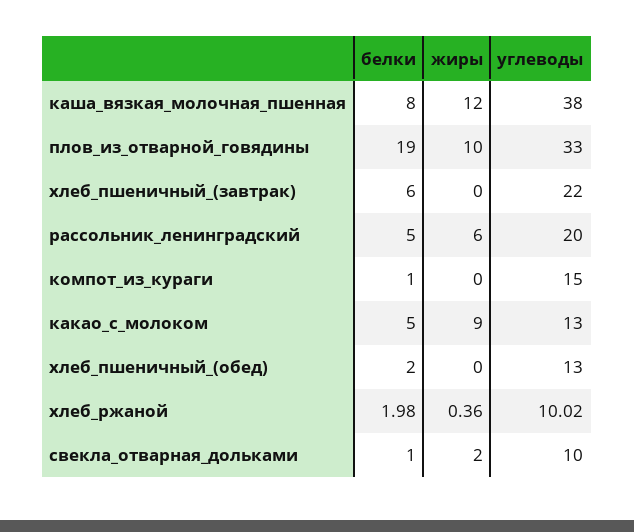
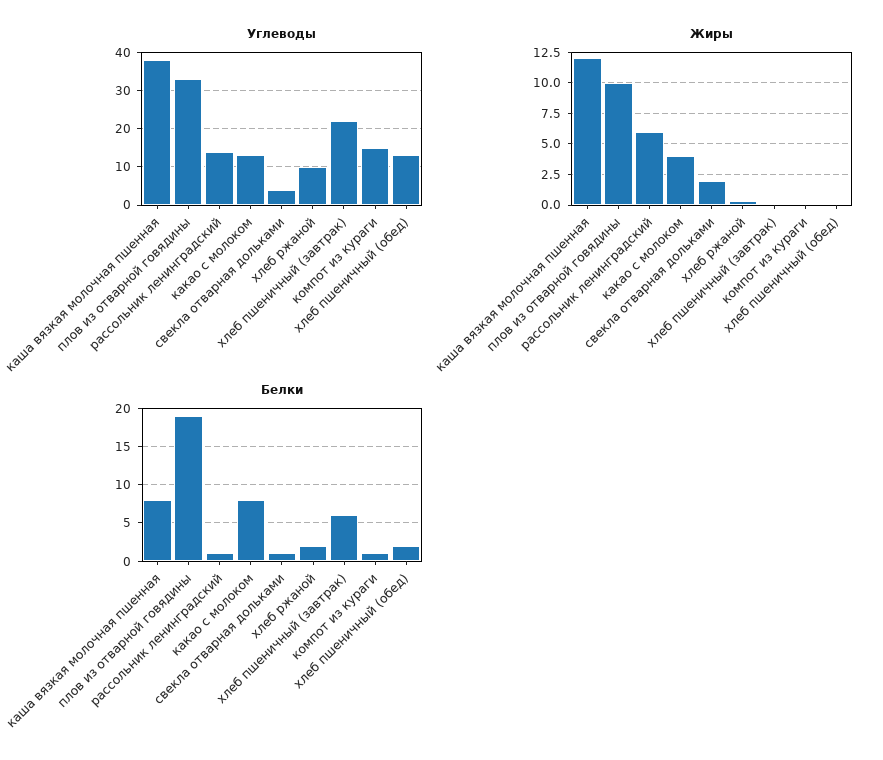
белки, рассольник_ленинградский: 5 -> 1
углеводы, рассольник_ленинградский: 20 -> 14
белки, какао_с_молоком: 5 -> 8
жиры, какао_с_молоком: 9 -> 4
углеводы, свекла_отварная_дольками: 10 -> 4

